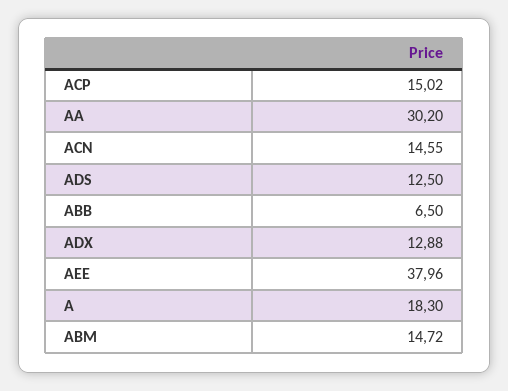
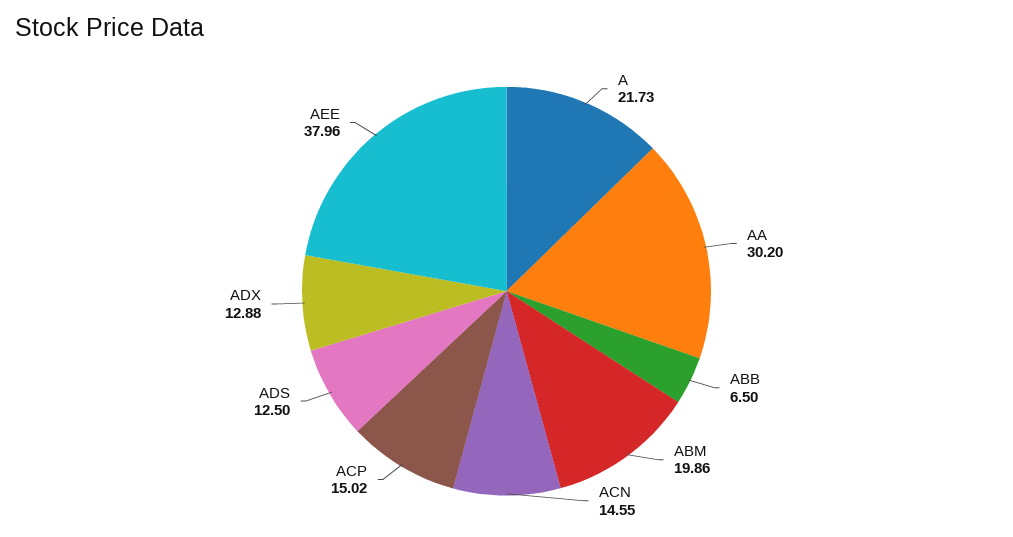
A: 18.3 -> 21.73
ABM: 14.72 -> 19.86

